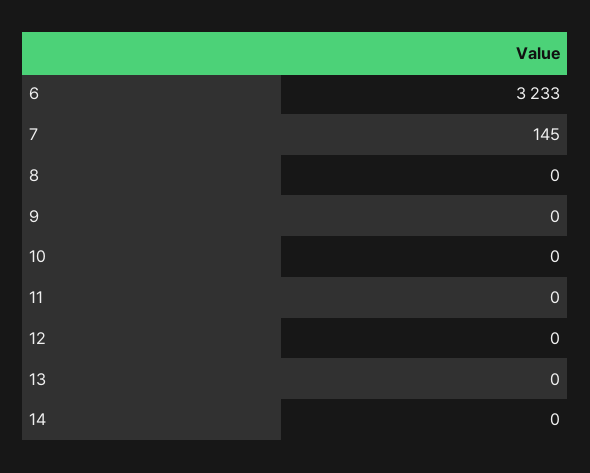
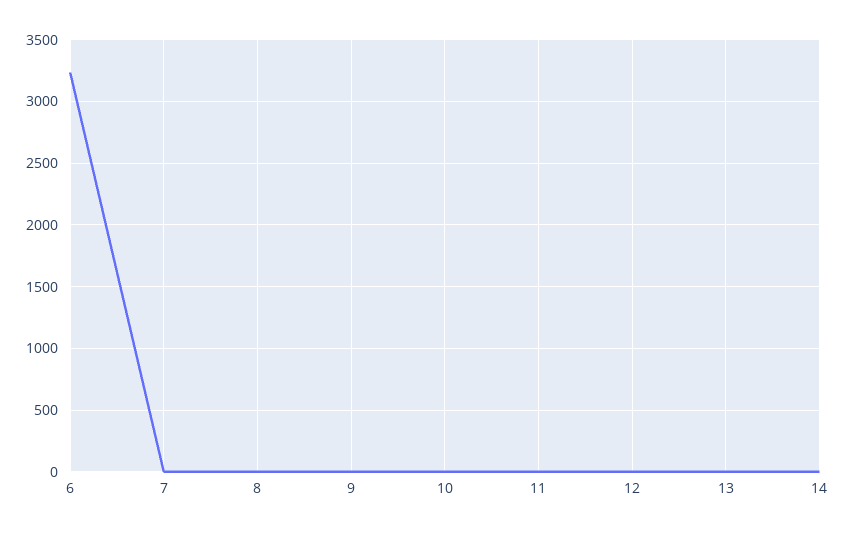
7: 145 -> 0

